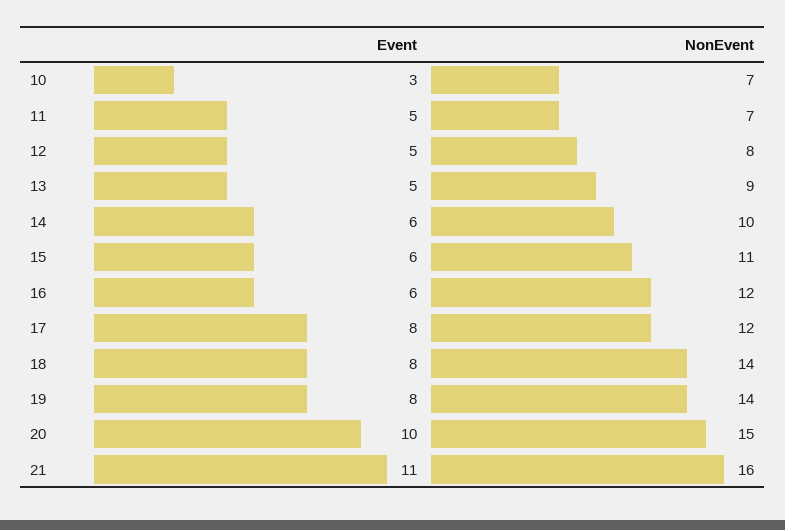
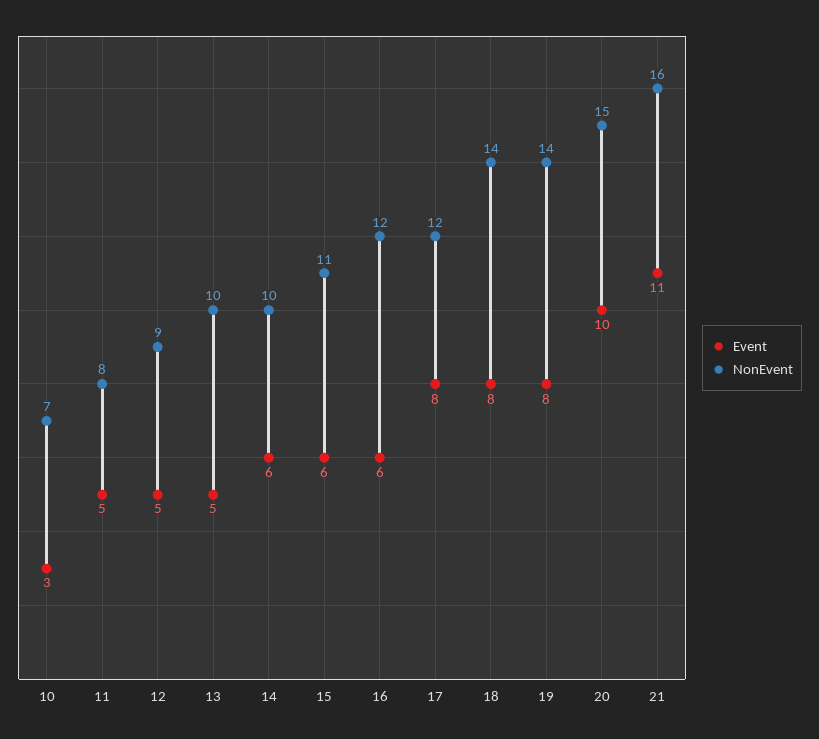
NonEvent, 11: 7 -> 8
NonEvent, 12: 8 -> 9
NonEvent, 13: 9 -> 10

